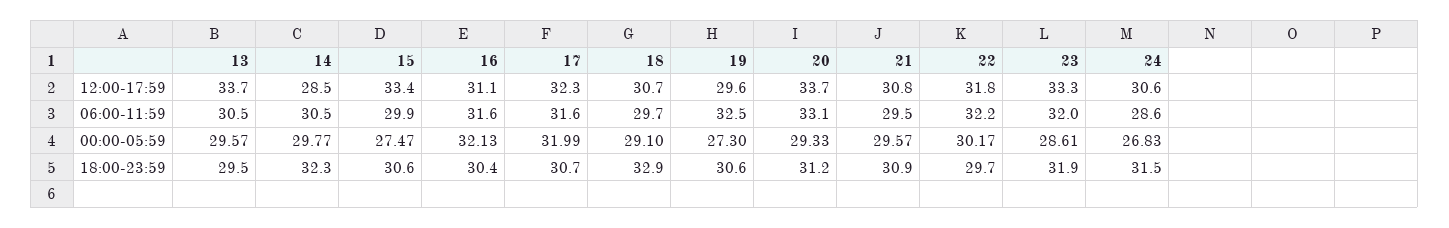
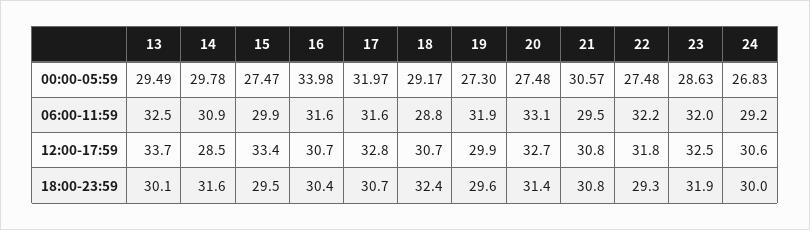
16, 12:00-17:59: 31.1 -> 30.7
17, 12:00-17:59: 32.3 -> 32.8
19, 12:00-17:59: 29.6 -> 29.9
20, 12:00-17:59: 33.7 -> 32.7
23, 12:00-17:59: 33.3 -> 32.5
13, 06:00-11:59: 30.5 -> 32.5
14, 06:00-11:59: 30.5 -> 30.9
18, 06:00-11:59: 29.7 -> 28.8
19, 06:00-11:59: 32.5 -> 31.9
24, 06:00-11:59: 28.6 -> 29.2
13, 00:00-05:59: 29.57 -> 29.49
14, 00:00-05:59: 29.77 -> 29.78
16, 00:00-05:59: 32.13 -> 33.98
17, 00:00-05:59: 31.99 -> 31.97
18, 00:00-05:59: 29.1 -> 29.17
20, 00:00-05:59: 29.33 -> 27.48
21, 00:00-05:59: 29.57 -> 30.57
22, 00:00-05:59: 30.17 -> 27.48
23, 00:00-05:59: 28.61 -> 28.63
13, 18:00-23:59: 29.5 -> 30.1
14, 18:00-23:59: 32.3 -> 31.6
15, 18:00-23:59: 30.6 -> 29.5
18, 18:00-23:59: 32.9 -> 32.4
19, 18:00-23:59: 30.6 -> 29.6
20, 18:00-23:59: 31.2 -> 31.4
21, 18:00-23:59: 30.9 -> 30.8
22, 18:00-23:59: 29.7 -> 29.3
24, 18:00-23:59: 31.5 -> 30

